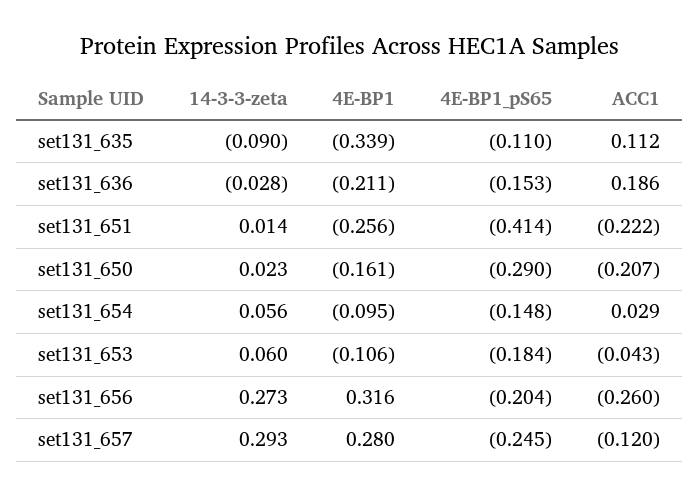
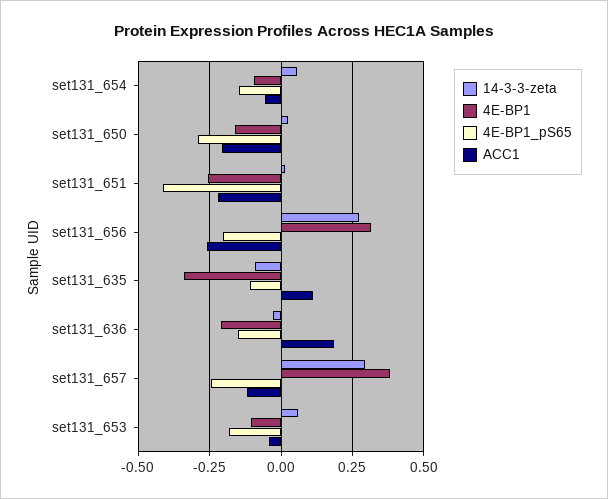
ACC1, set131_654: 0.029 -> -0.05
4E-BP1, set131_657: 0.28 -> 0.375

